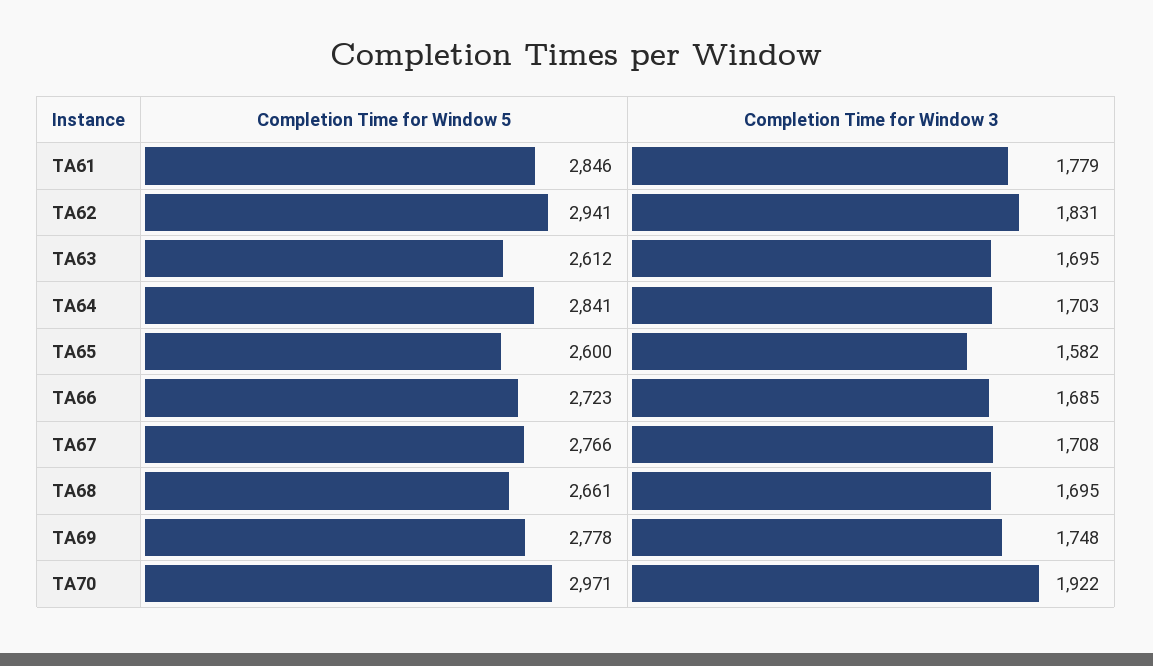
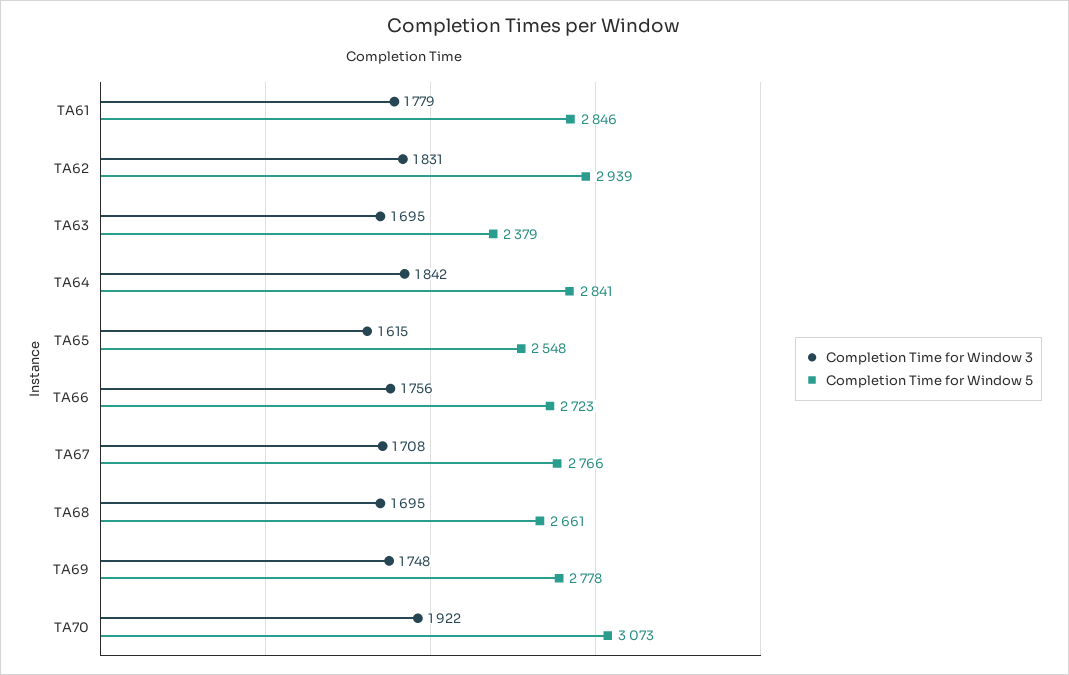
Completion Time for Window 5, TA62: 2941 -> 2939
Completion Time for Window 5, TA63: 2612 -> 2379
Completion Time for Window 3, TA64: 1703 -> 1842
Completion Time for Window 5, TA65: 2600 -> 2548
Completion Time for Window 3, TA65: 1582 -> 1615
Completion Time for Window 3, TA66: 1685 -> 1756
Completion Time for Window 5, TA70: 2971 -> 3073

